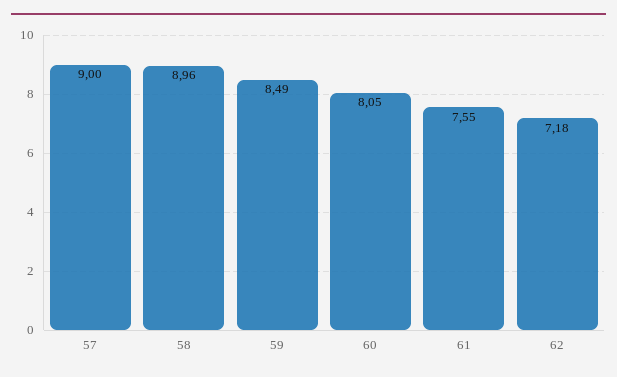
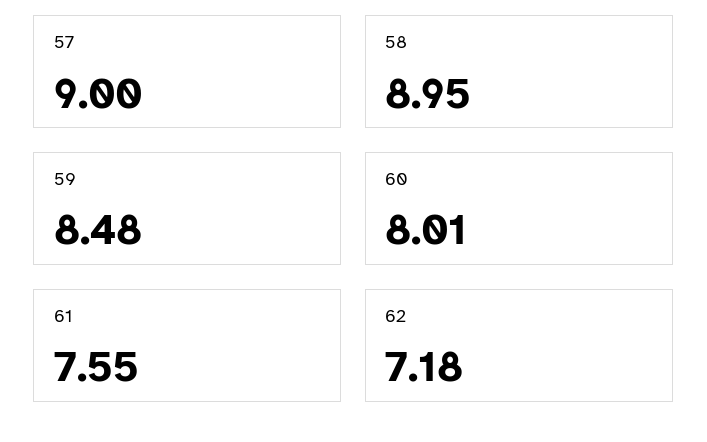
58: 8.96 -> 8.95
59: 8.49 -> 8.48
60: 8.05 -> 8.01

